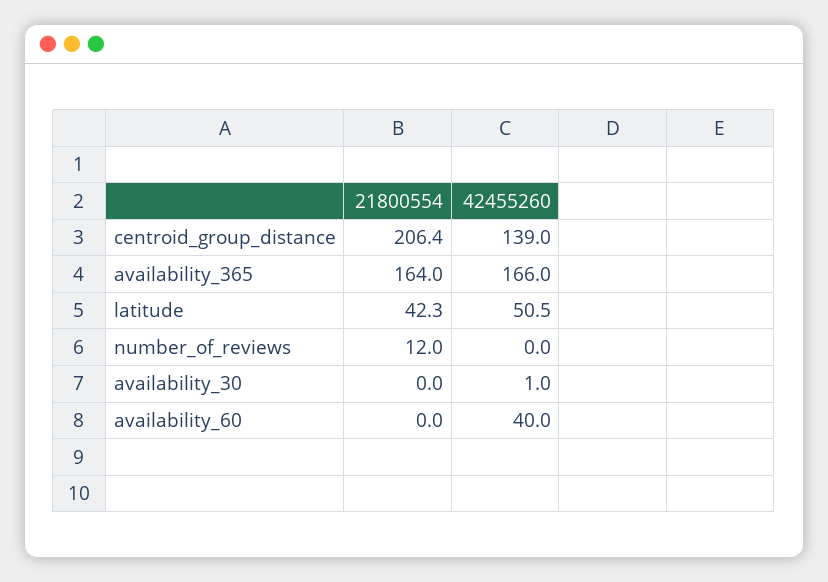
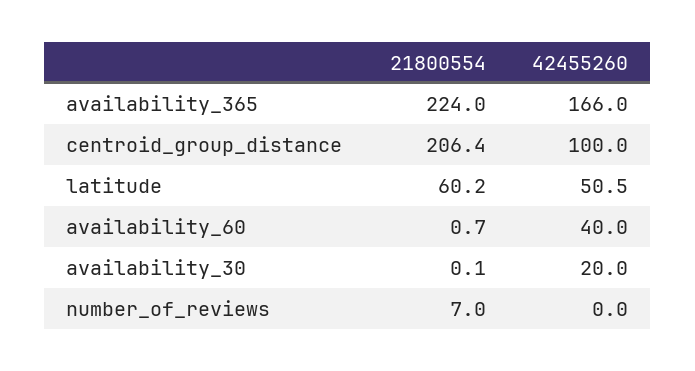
42455260, centroid_group_distance: 139 -> 100
21800554, availability_365: 164 -> 224
21800554, latitude: 42.3 -> 60.2
21800554, number_of_reviews: 12 -> 7
21800554, availability_30: 0 -> 0.1
42455260, availability_30: 1 -> 20
21800554, availability_60: 0 -> 0.7

